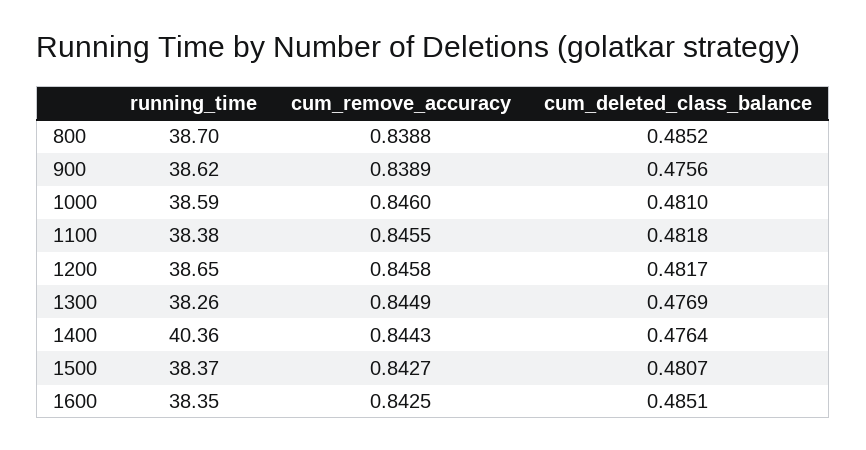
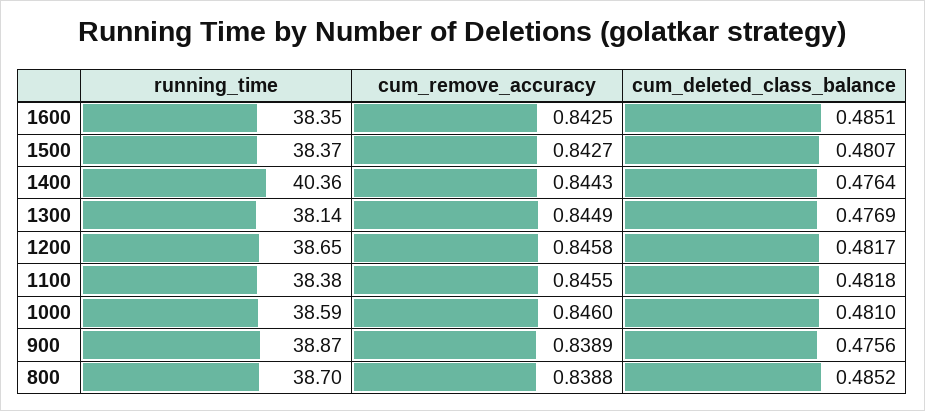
running_time, 900: 38.62 -> 38.87
running_time, 1300: 38.26 -> 38.14

